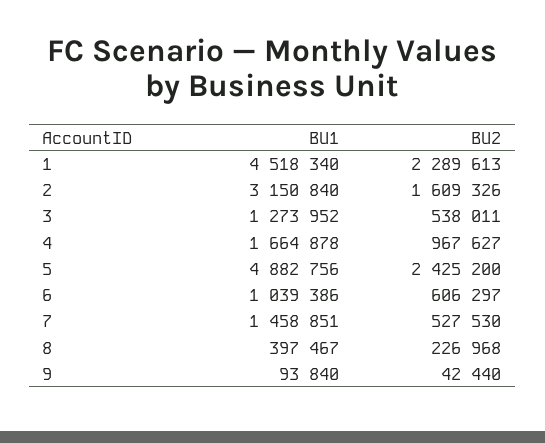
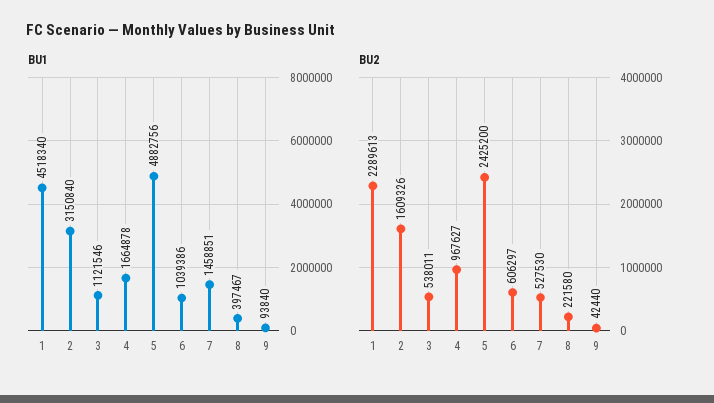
BU1, 3: 1273952 -> 1121546
BU2, 8: 226968 -> 221580

